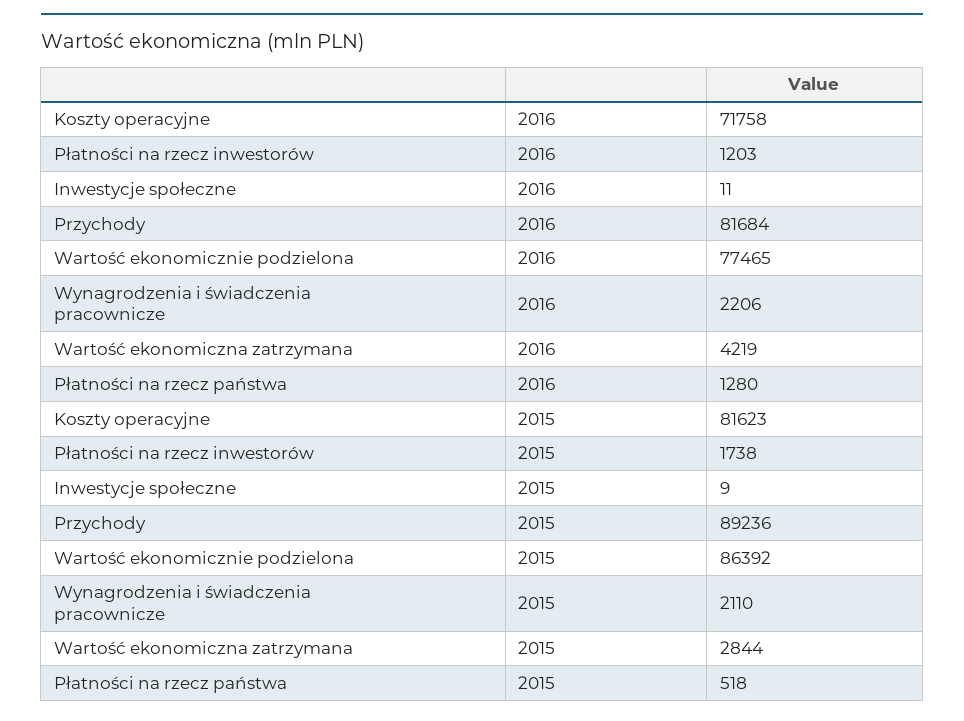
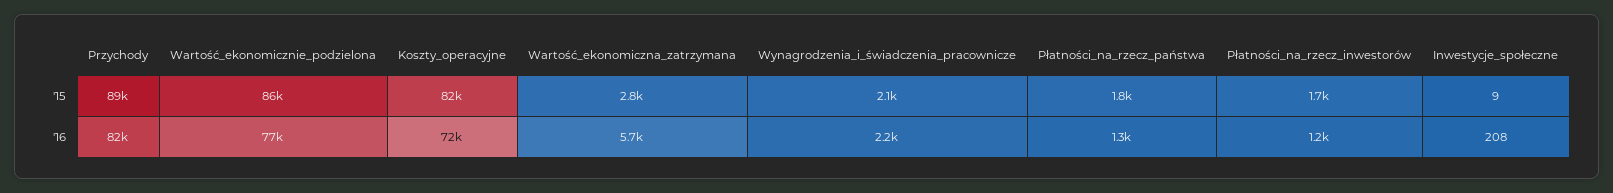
Inwestycje społeczne, 2016: 11 -> 208
Wartość ekonomiczna zatrzymana, 2016: 4219 -> 5700
Płatności na rzecz państwa, 2015: 518 -> 1800

